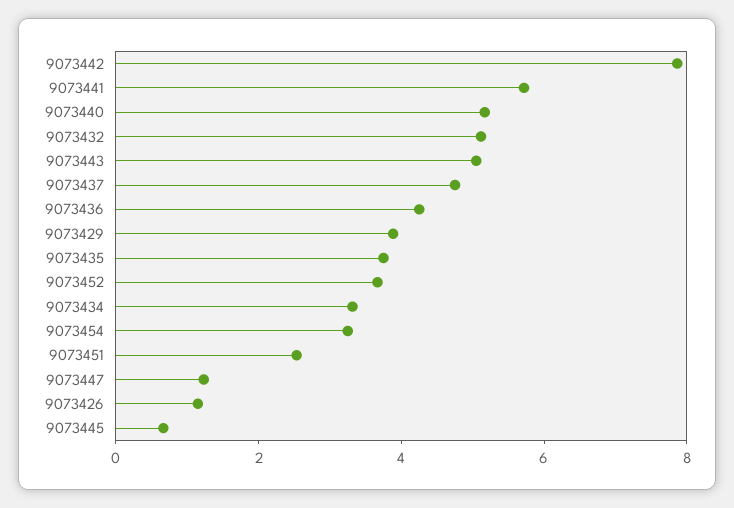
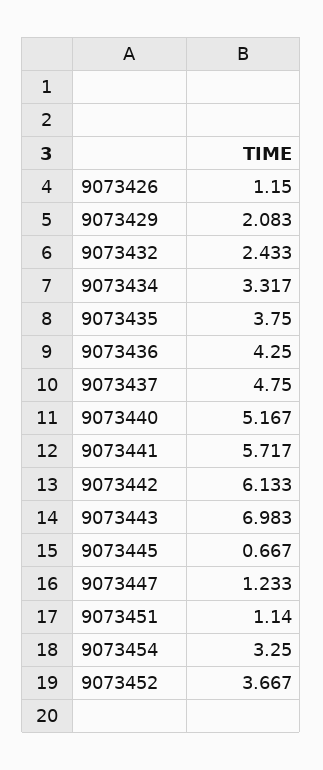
9073442: 8 -> 6.133
9073432: 5 -> 2.433
9073443: 5 -> 6.983
9073429: 4 -> 2.083
9073451: 2.5 -> 1.14

